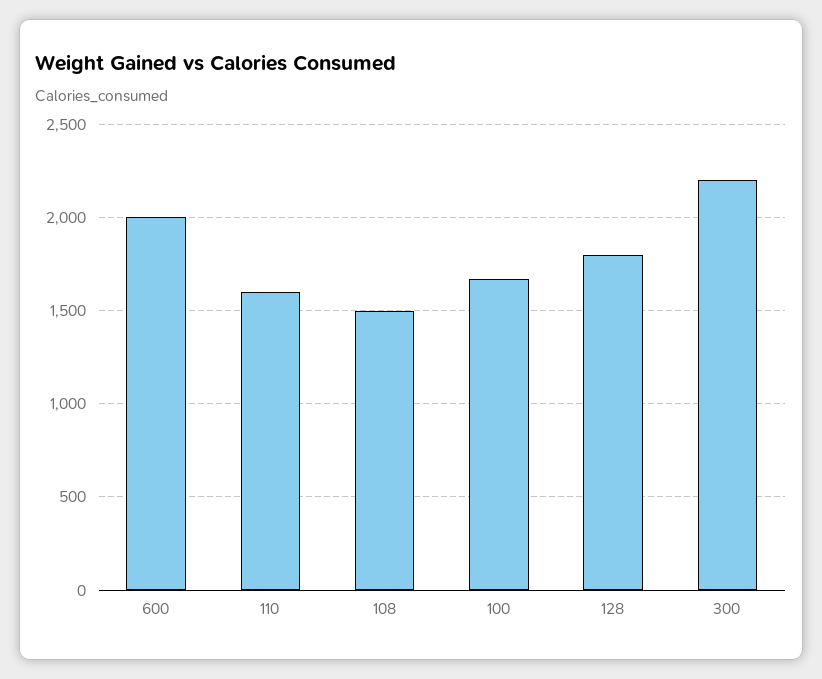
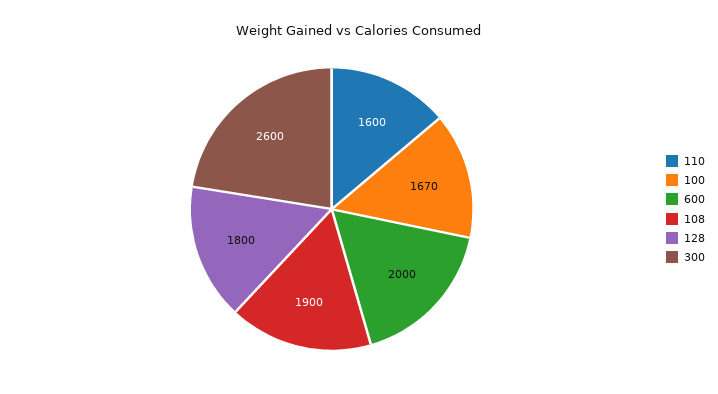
108: 1500 -> 1900
300: 2200 -> 2600

